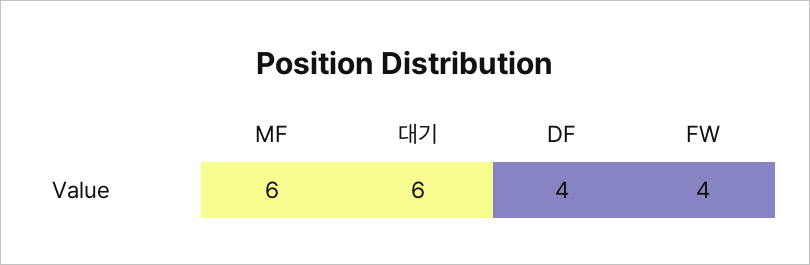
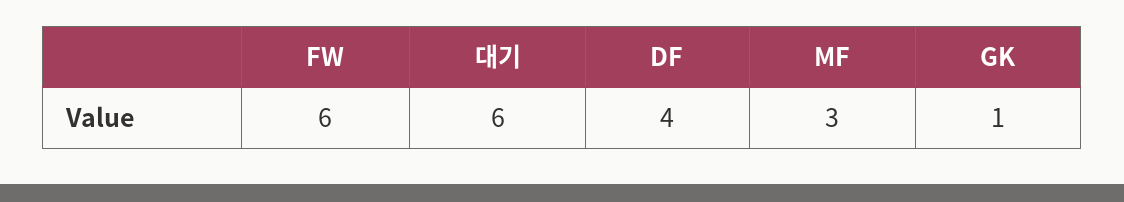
MF: 6 -> 3
FW: 4 -> 6
GK: none -> 1

